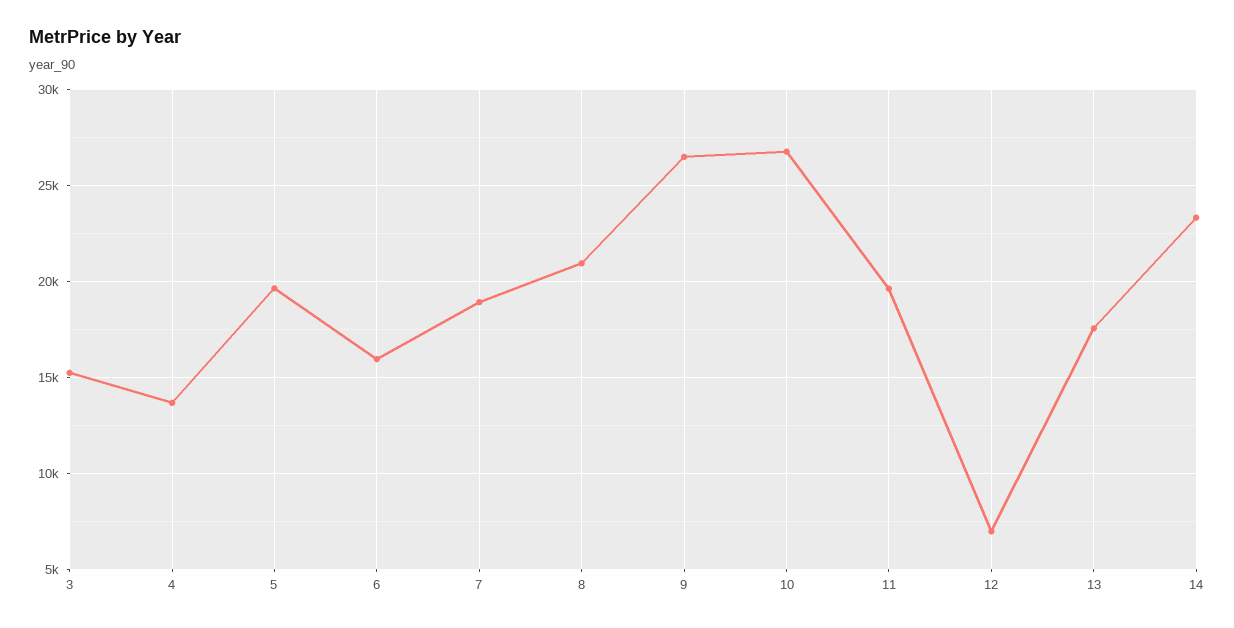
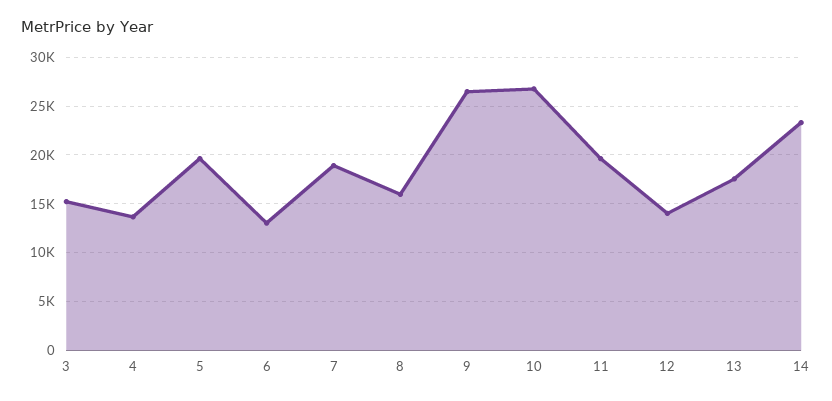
6: 16000 -> 13000
8: 21000 -> 16000
12: 7000 -> 14000

